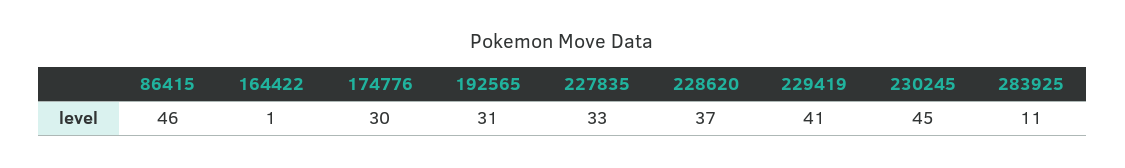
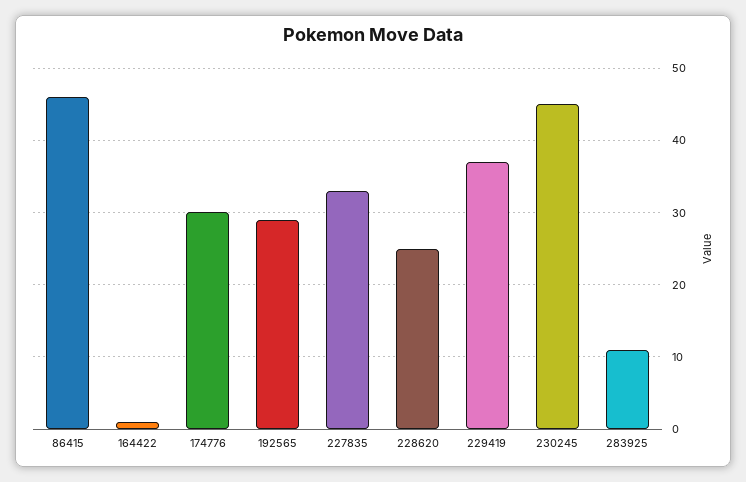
192565: 31 -> 29
228620: 37 -> 25
229419: 41 -> 37

